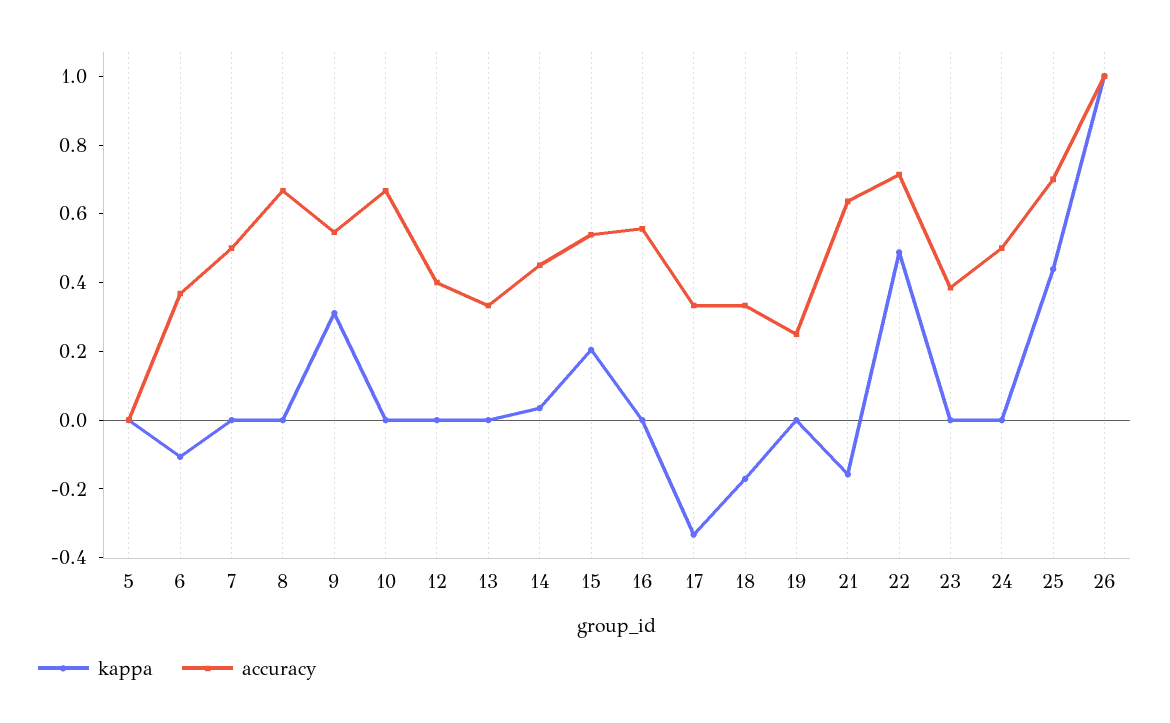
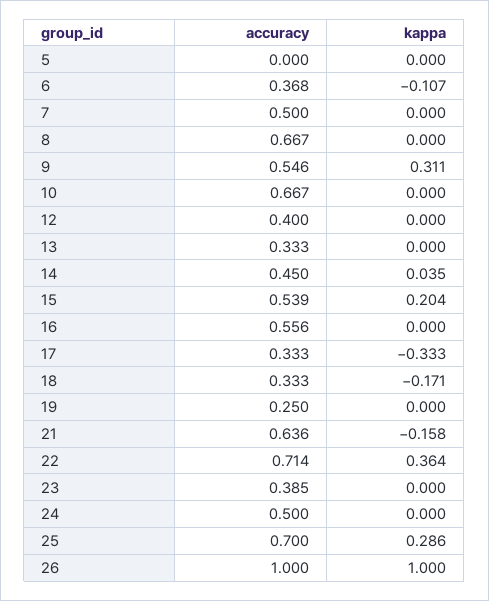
kappa, 22: 0.5 -> 0.364
kappa, 25: 0.45 -> 0.286

